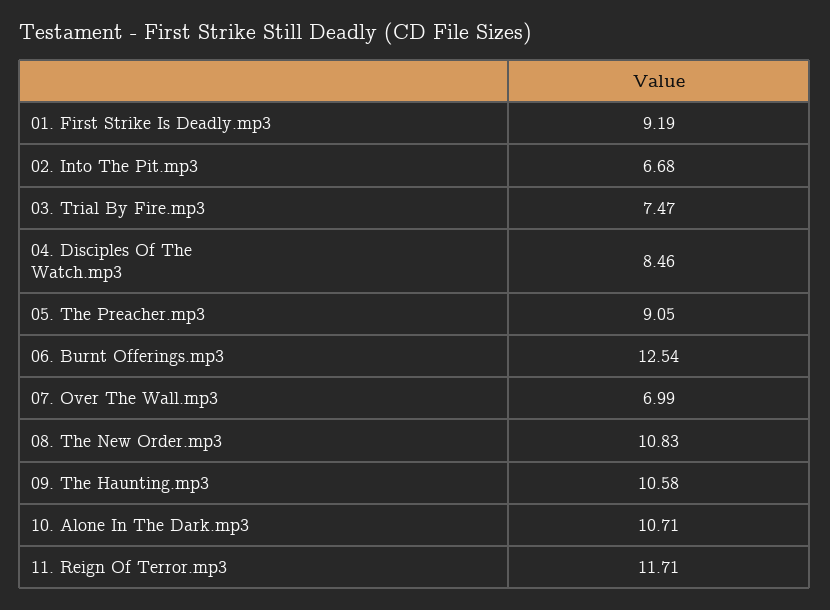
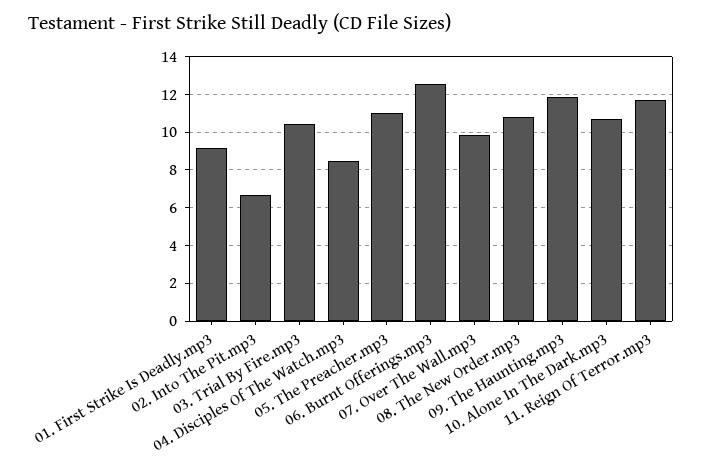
03. Trial By Fire.mp3: 7.47 -> 10.5
05. The Preacher.mp3: 9.05 -> 11
07. Over The Wall.mp3: 6.99 -> 10
09. The Haunting.mp3: 10.58 -> 12

